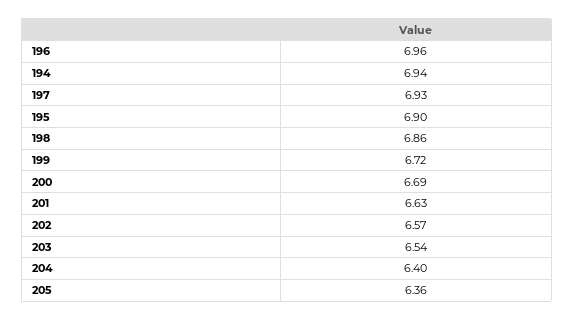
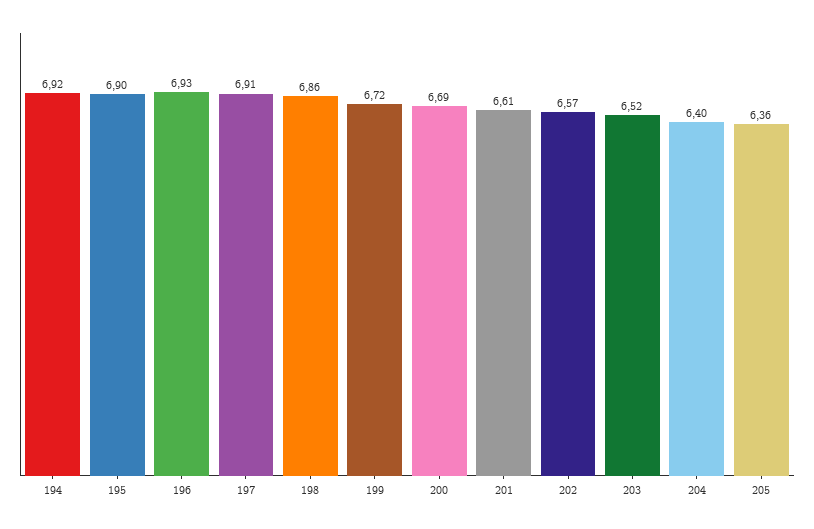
196: 6.96 -> 6.93
194: 6.94 -> 6.92
197: 6.93 -> 6.91
201: 6.63 -> 6.61
203: 6.54 -> 6.52

